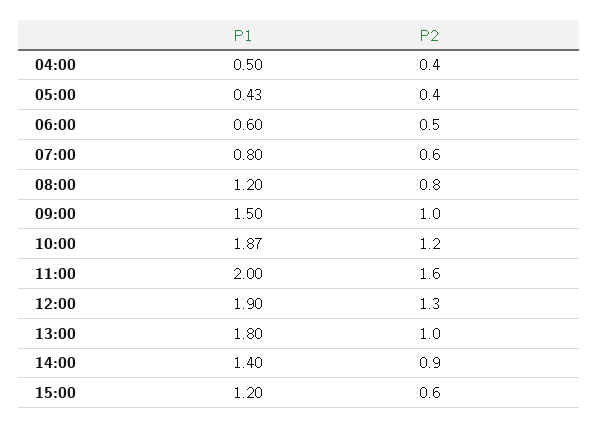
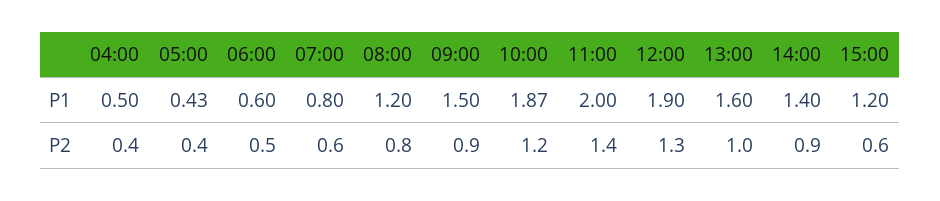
P2, 09:00: 1 -> 0.9
P2, 11:00: 1.6 -> 1.4
P1, 13:00: 1.8 -> 1.6

